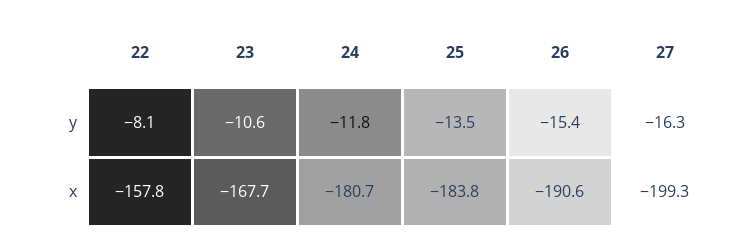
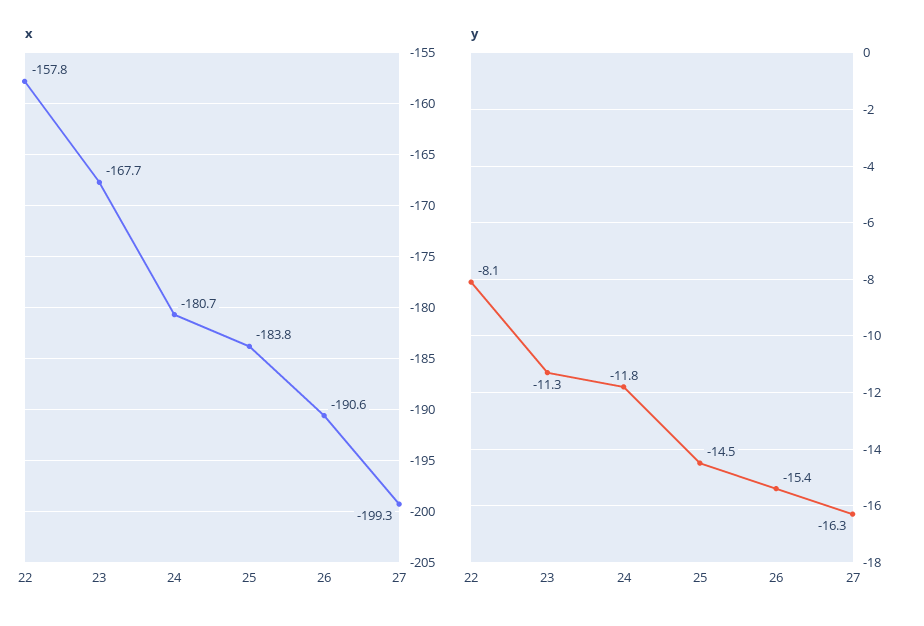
y, 23: -10.6 -> -11.3
y, 25: -13.5 -> -14.5

